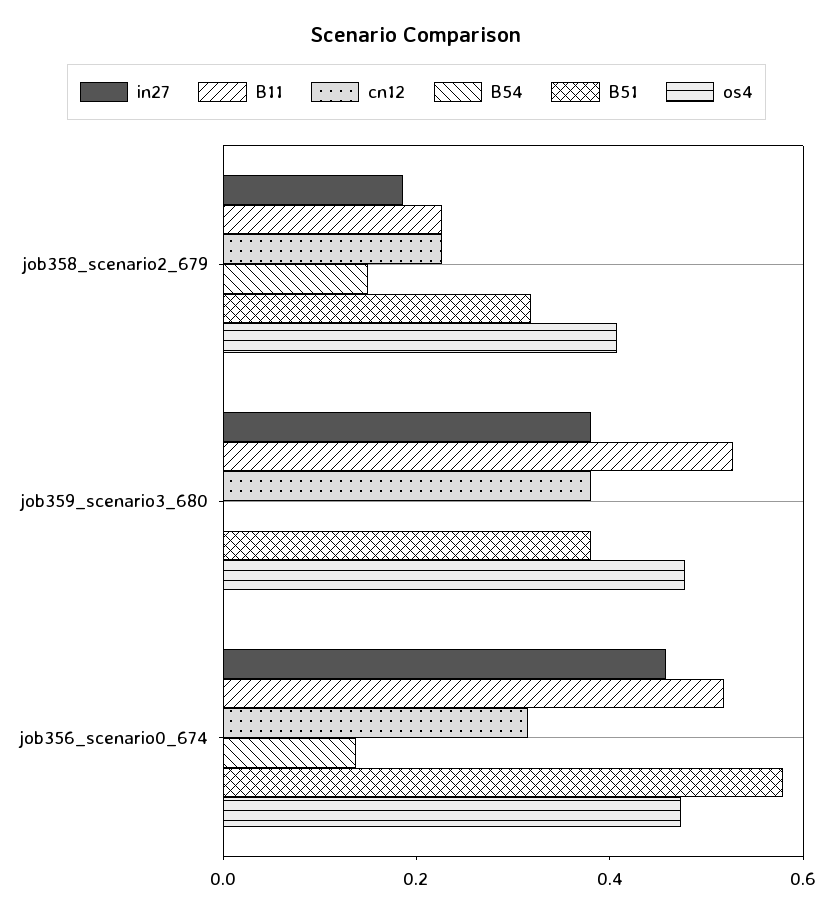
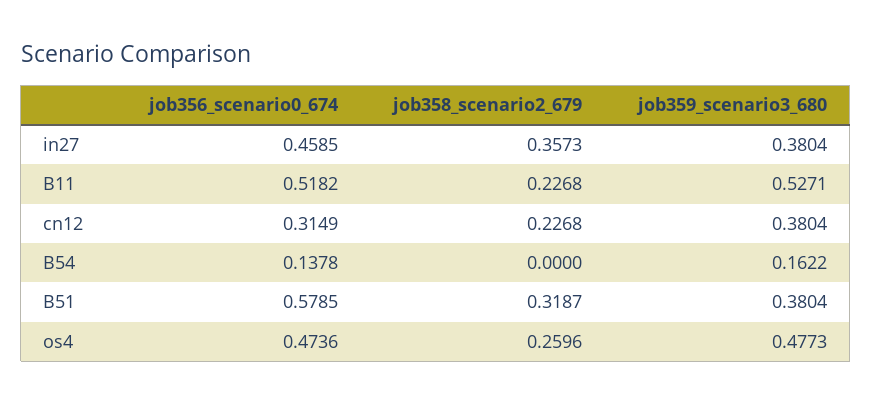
in27, job358_scenario2_679: 0.2 -> 0.3573
B54, job358_scenario2_679: 0.15 -> 0
os4, job358_scenario2_679: 0.4 -> 0.2596
B54, job359_scenario3_680: 0 -> 0.1622

